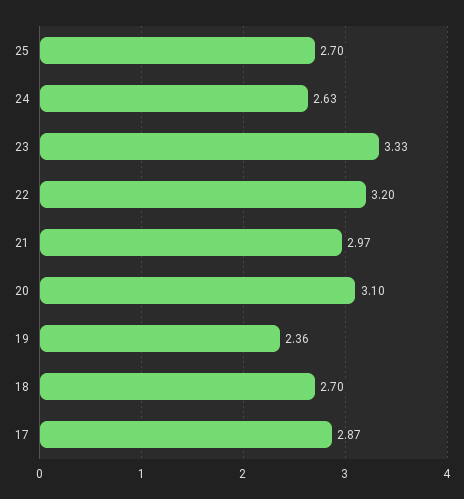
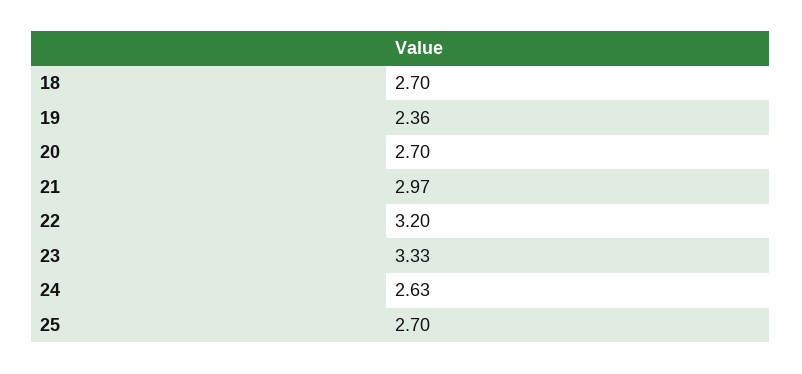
20: 3.1 -> 2.7
17: 2.87 -> none

